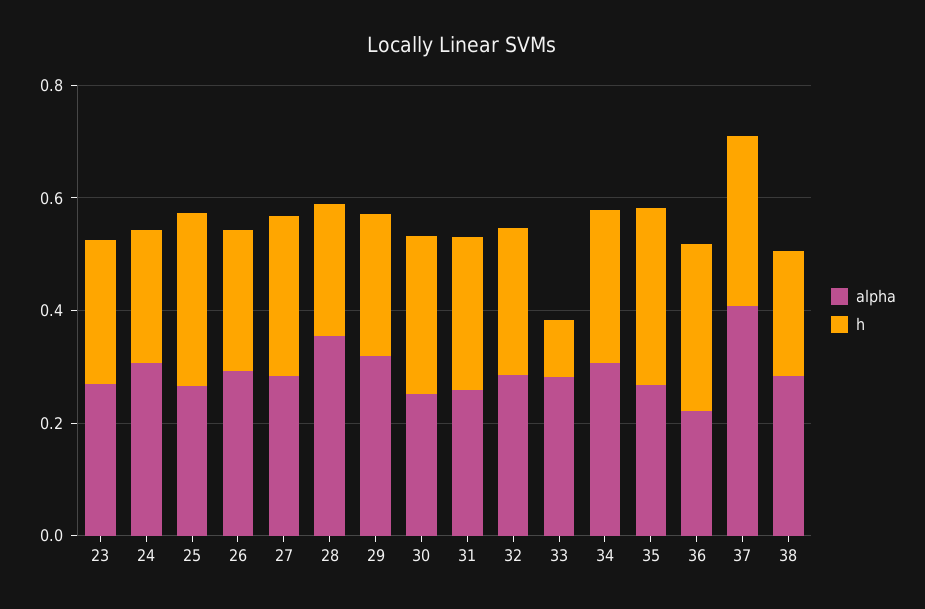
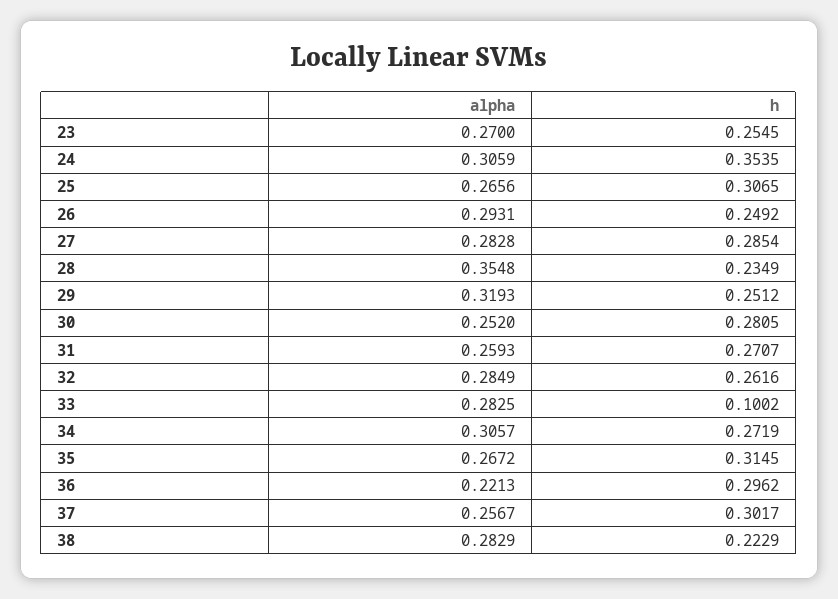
h, 24: 0.25 -> 0.3535
alpha, 37: 0.4 -> 0.2567

